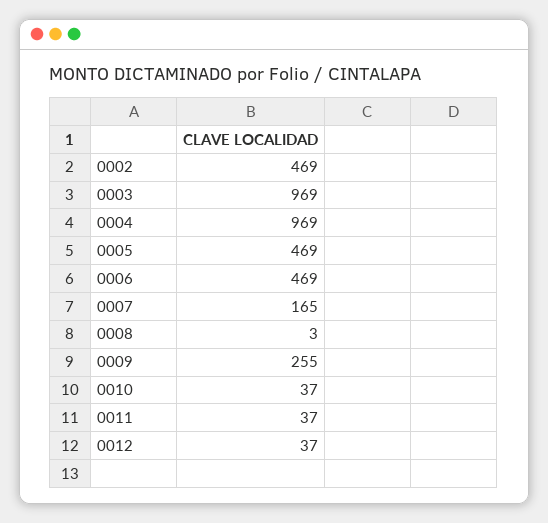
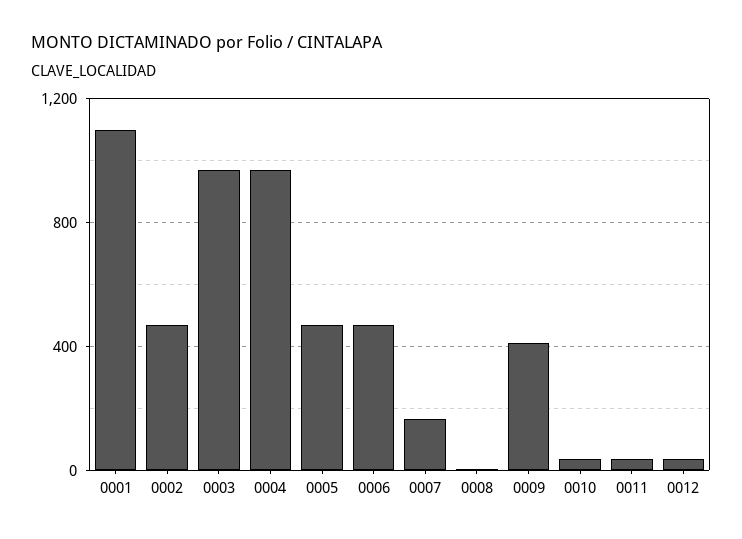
0009: 255 -> 400
0001: none -> 1100

